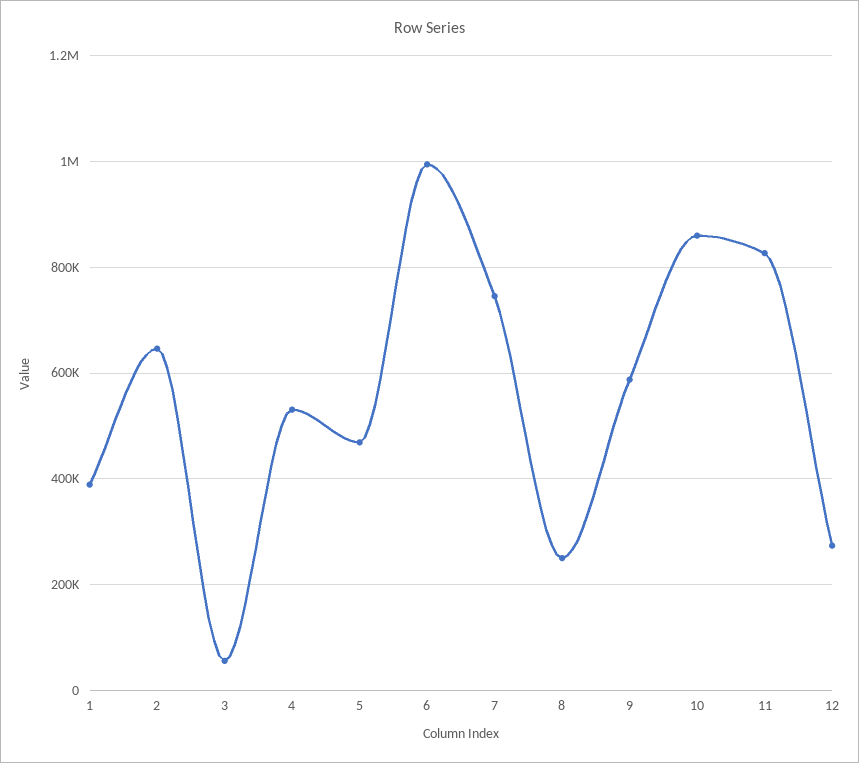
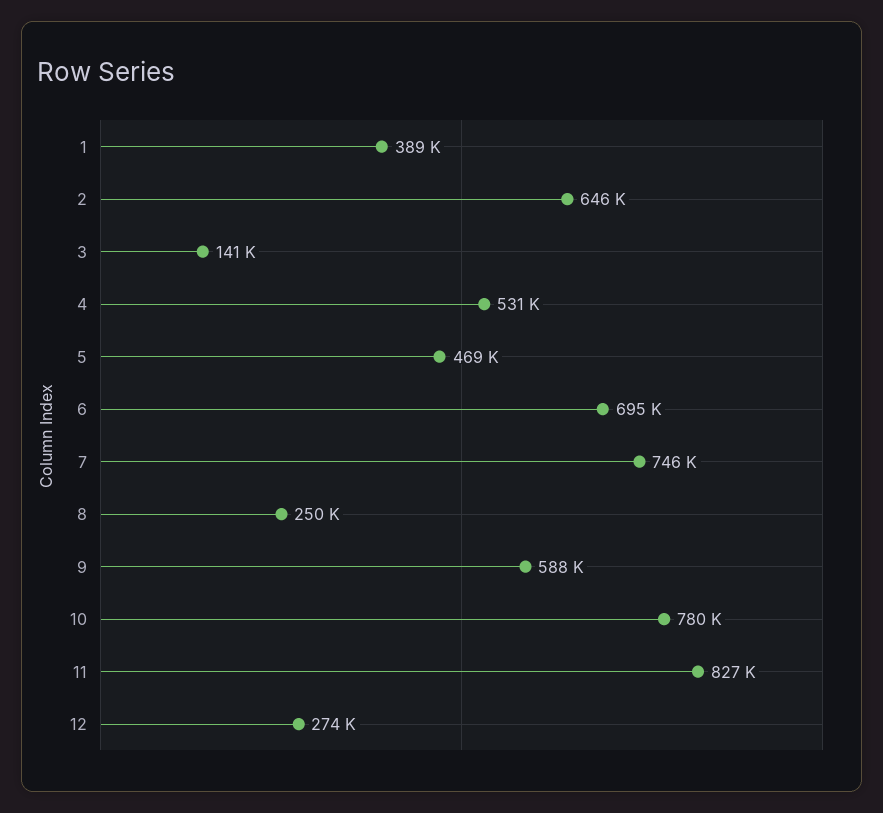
3: 60000 -> 141000
6: 1000000 -> 695000
10: 860000 -> 780000

